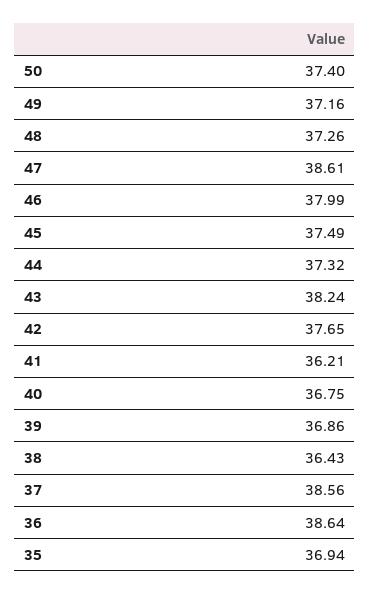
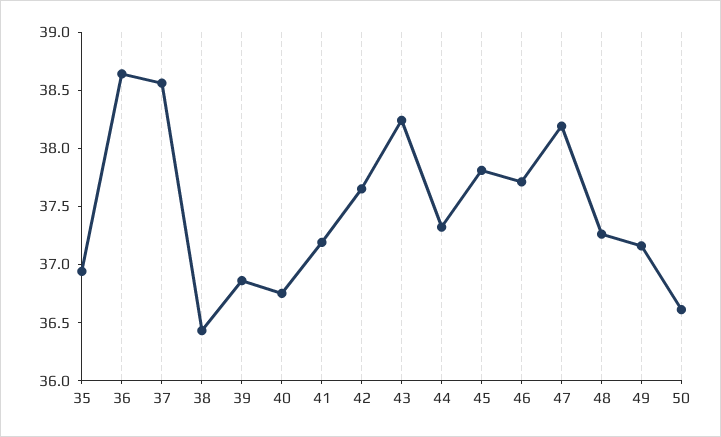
50: 37.4 -> 36.6
47: 38.61 -> 38.2
46: 37.99 -> 37.7
45: 37.49 -> 37.8
41: 36.21 -> 37.2

